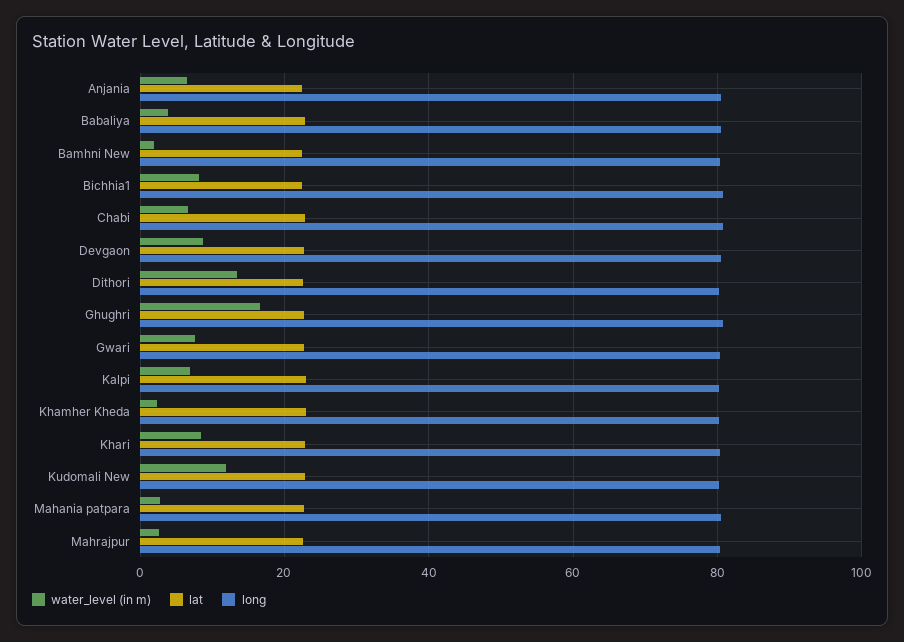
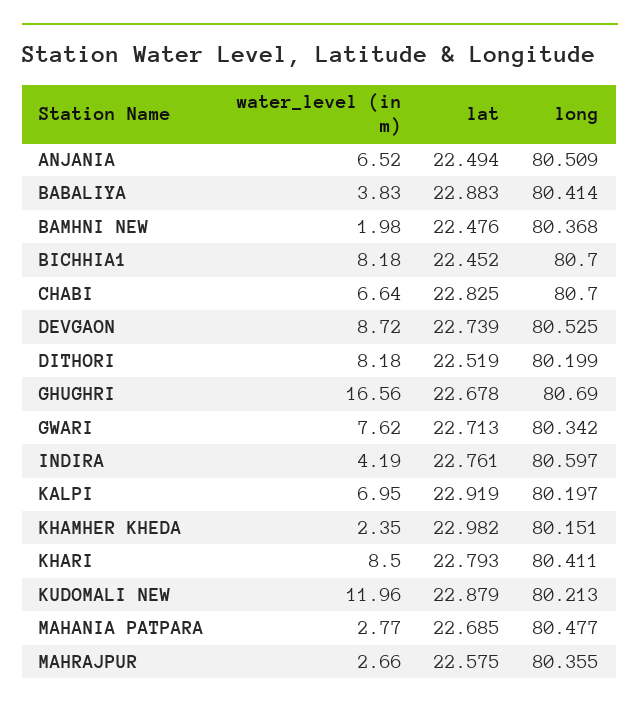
water_level (in m), Dithori: 14 -> 8.18
water_level (in m), INDIRA: none -> 4.19
lat, INDIRA: none -> 22.761
long, INDIRA: none -> 80.597

